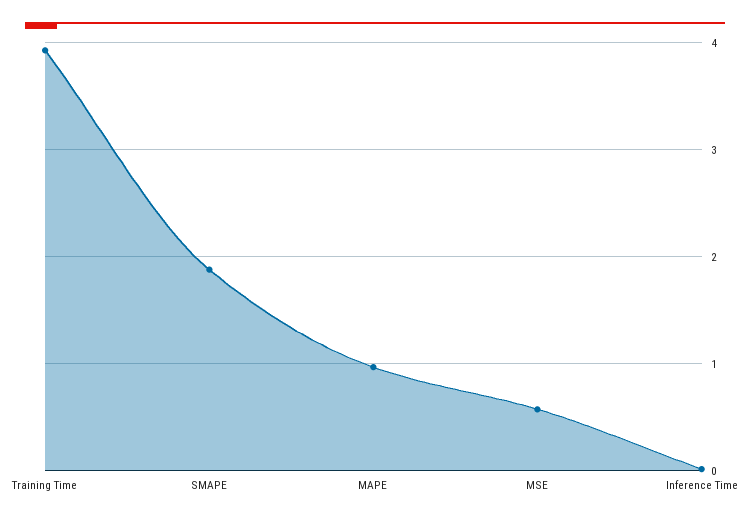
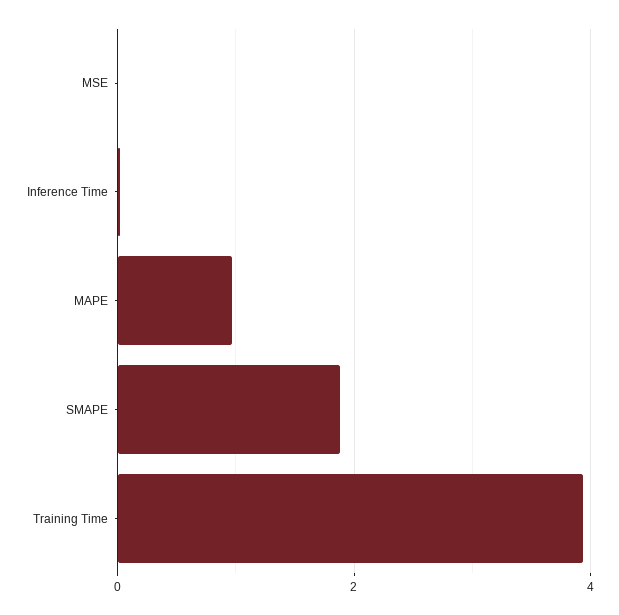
MSE: 0.6 -> 0

